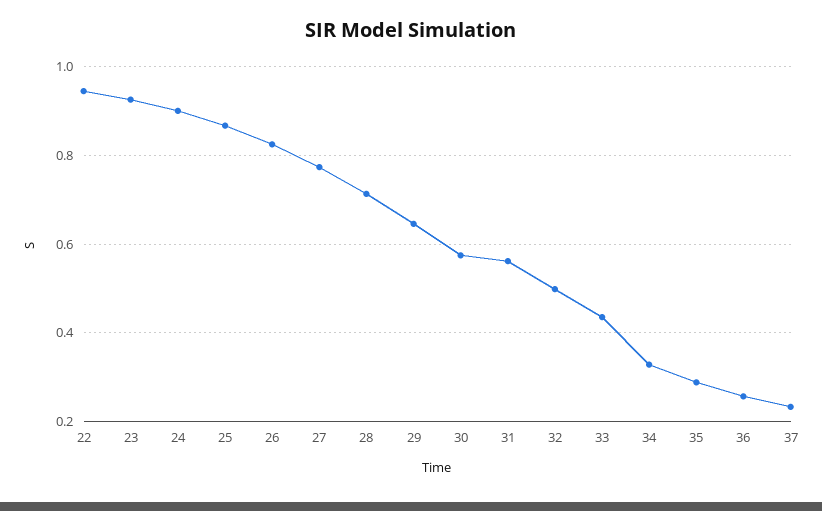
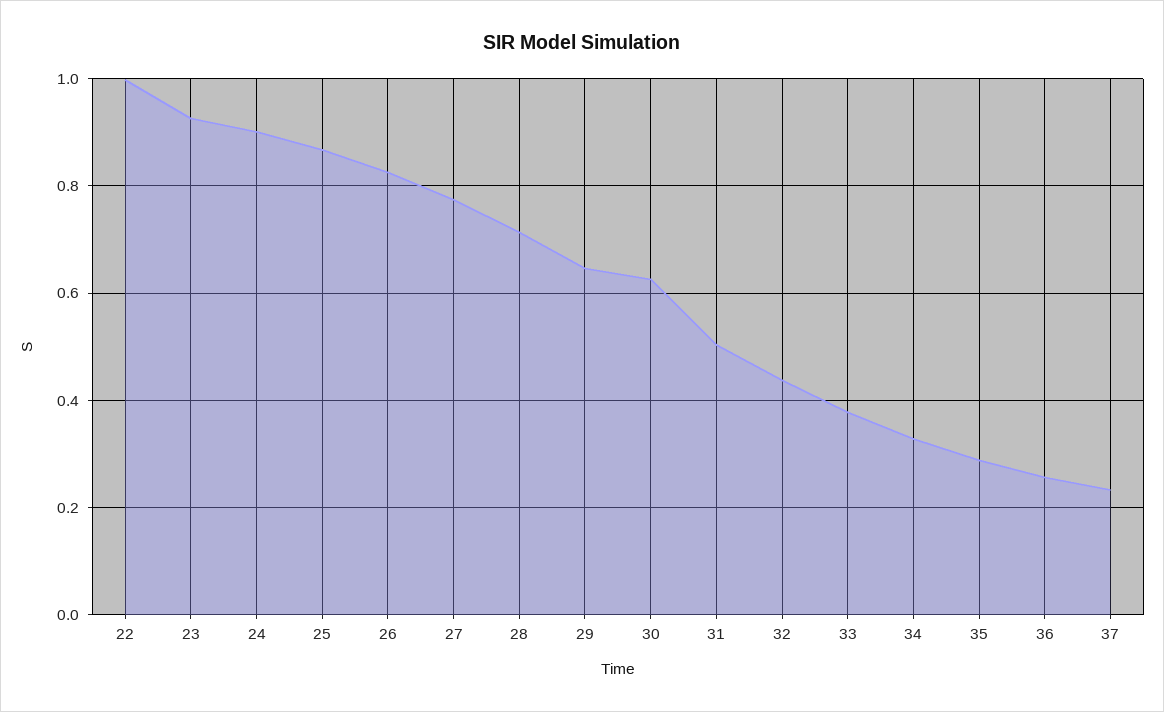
22: 0.94 -> 1
30: 0.58 -> 0.62
31: 0.56 -> 0.5
32: 0.5 -> 0.44
33: 0.44 -> 0.38

